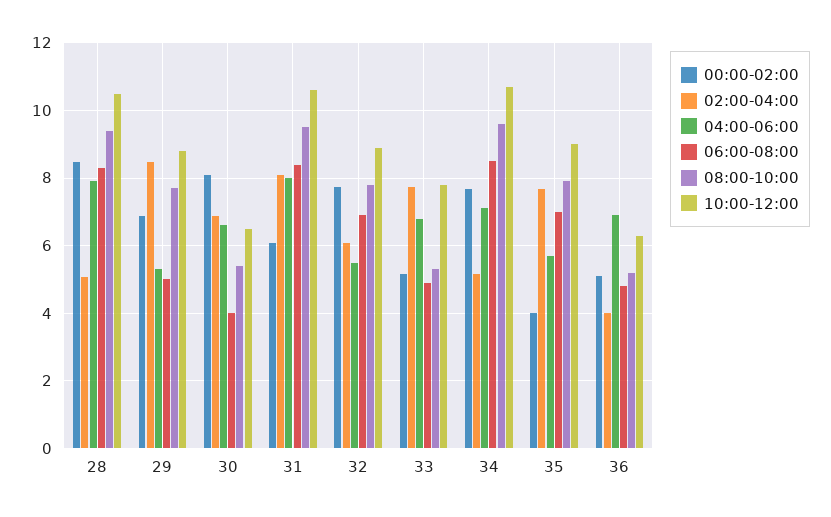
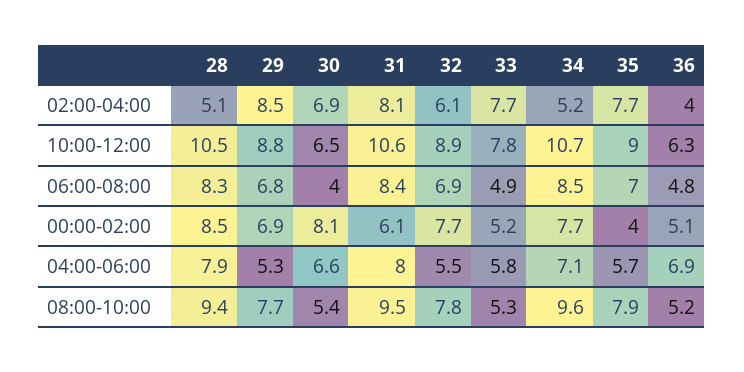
06:00-08:00, 29: 5 -> 6.8
04:00-06:00, 33: 6.8 -> 5.8

